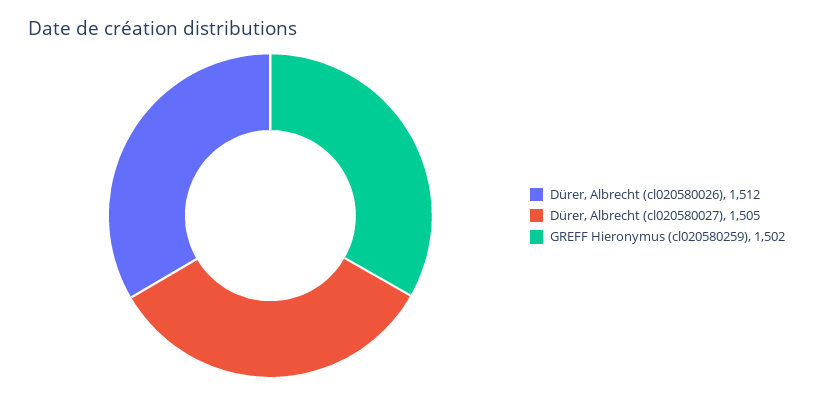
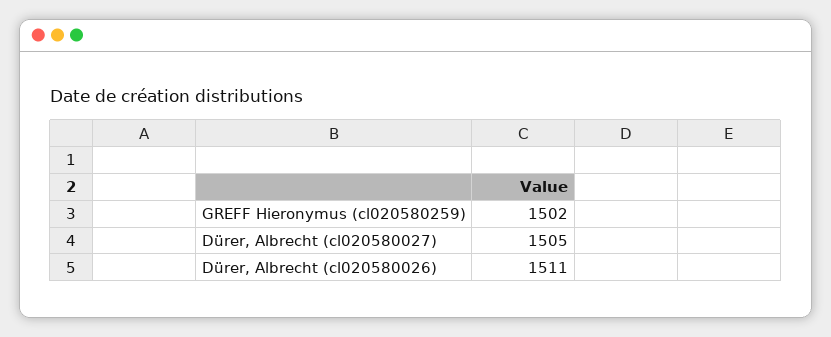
Dürer, Albrecht (cl020580026): 1512 -> 1511

